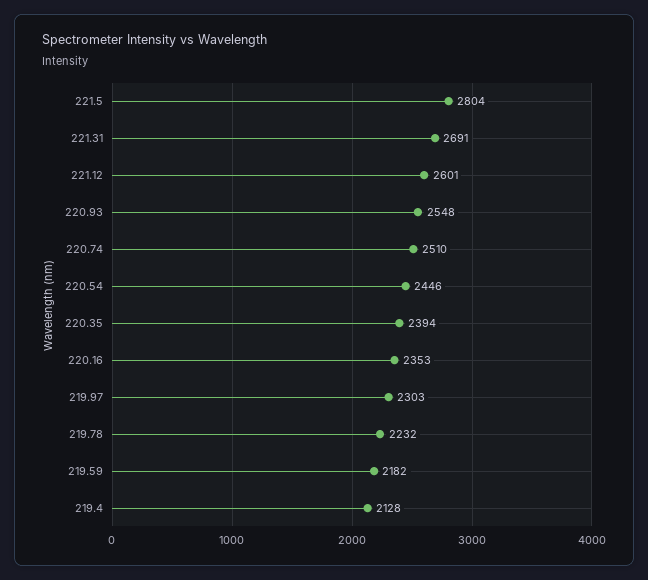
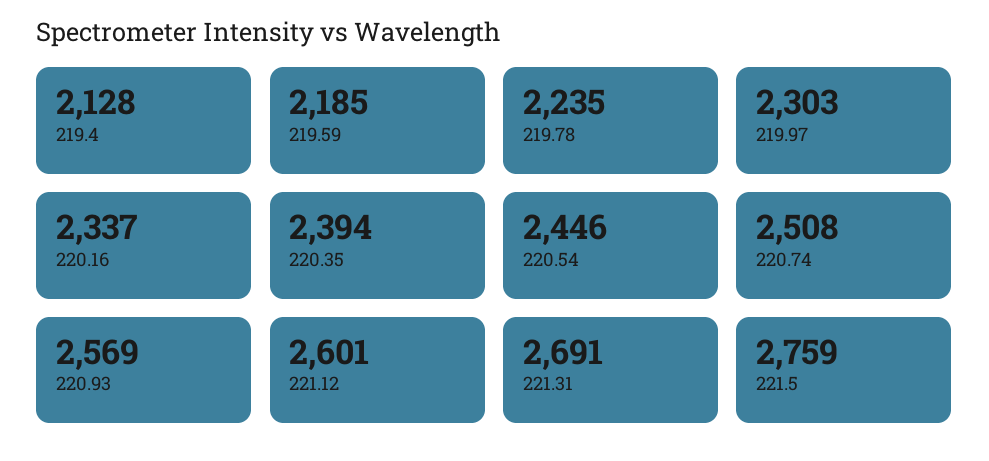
221.5: 2804 -> 2759
220.93: 2548 -> 2569
220.74: 2510 -> 2508
220.16: 2353 -> 2337
219.78: 2232 -> 2235
219.59: 2182 -> 2185

